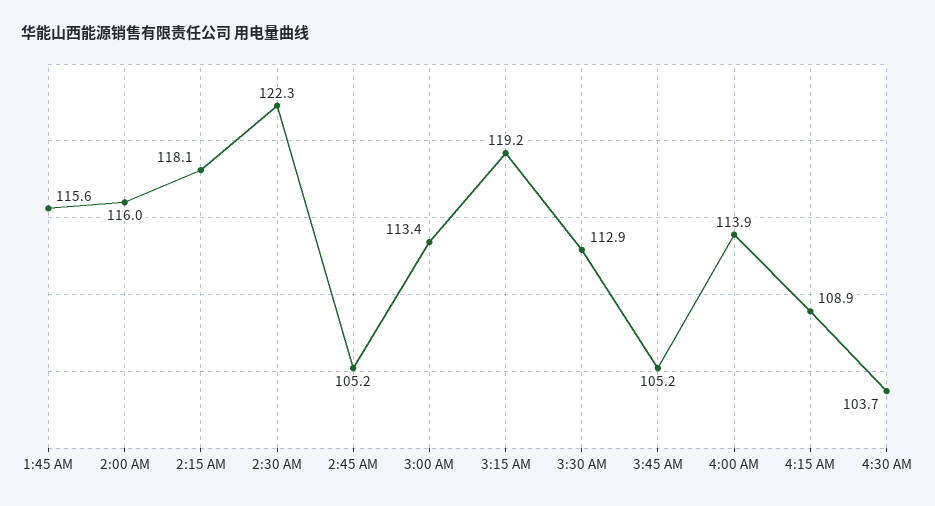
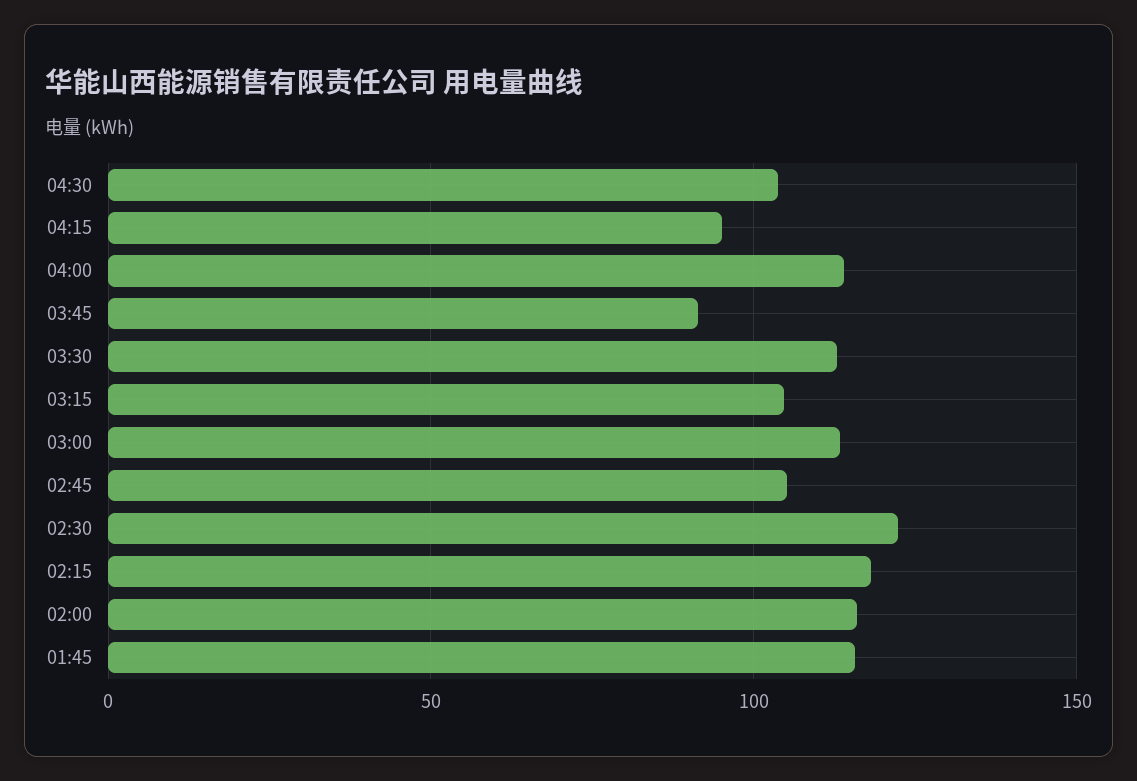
3:15 AM: 119.2 -> 105
3:45 AM: 105.2 -> 90
4:15 AM: 108.9 -> 95

